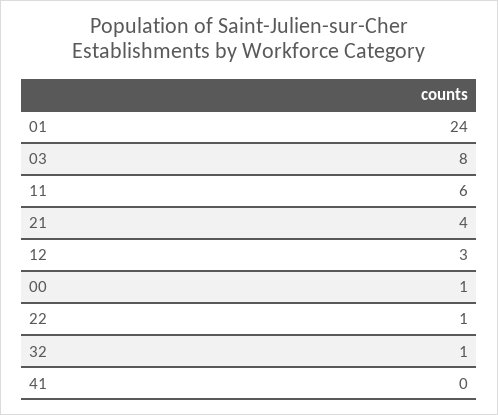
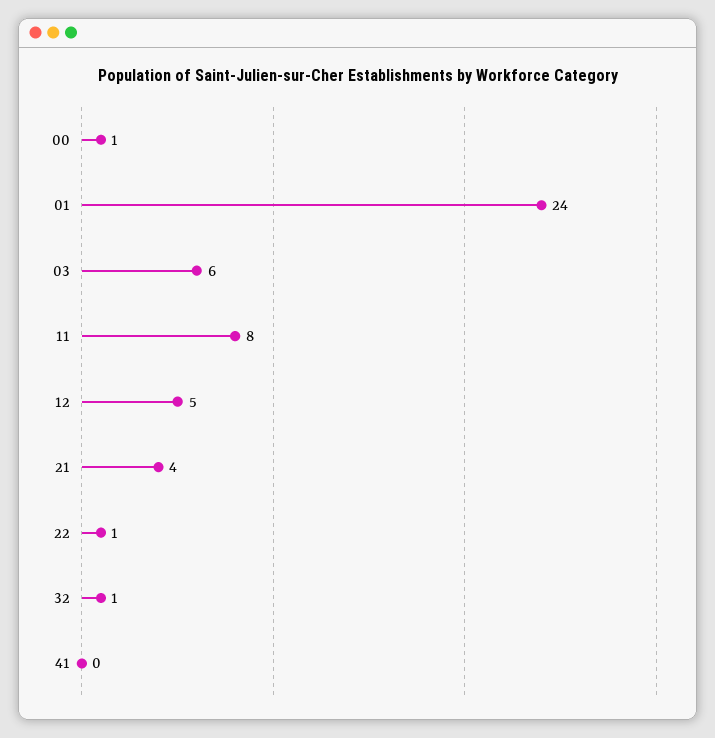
03: 8 -> 6
11: 6 -> 8
12: 3 -> 5

